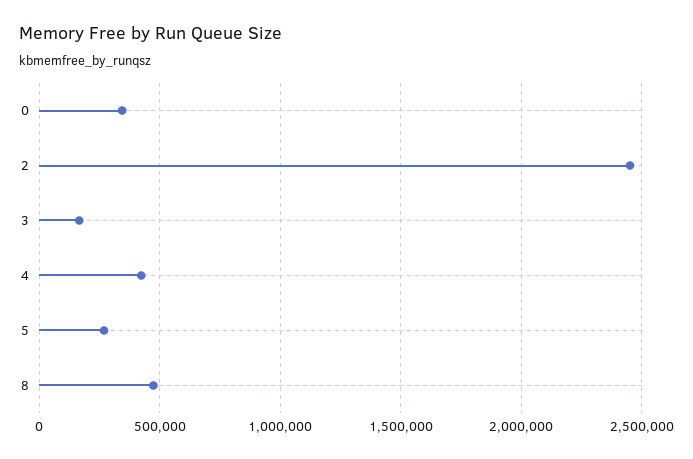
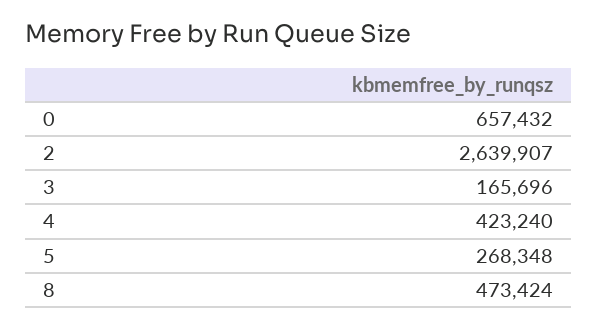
0: 350000 -> 657432
2: 2450000 -> 2639907

